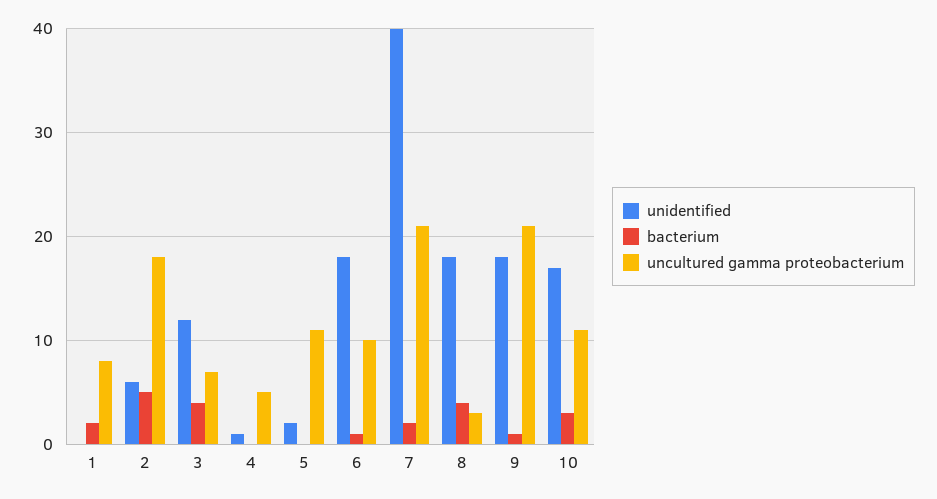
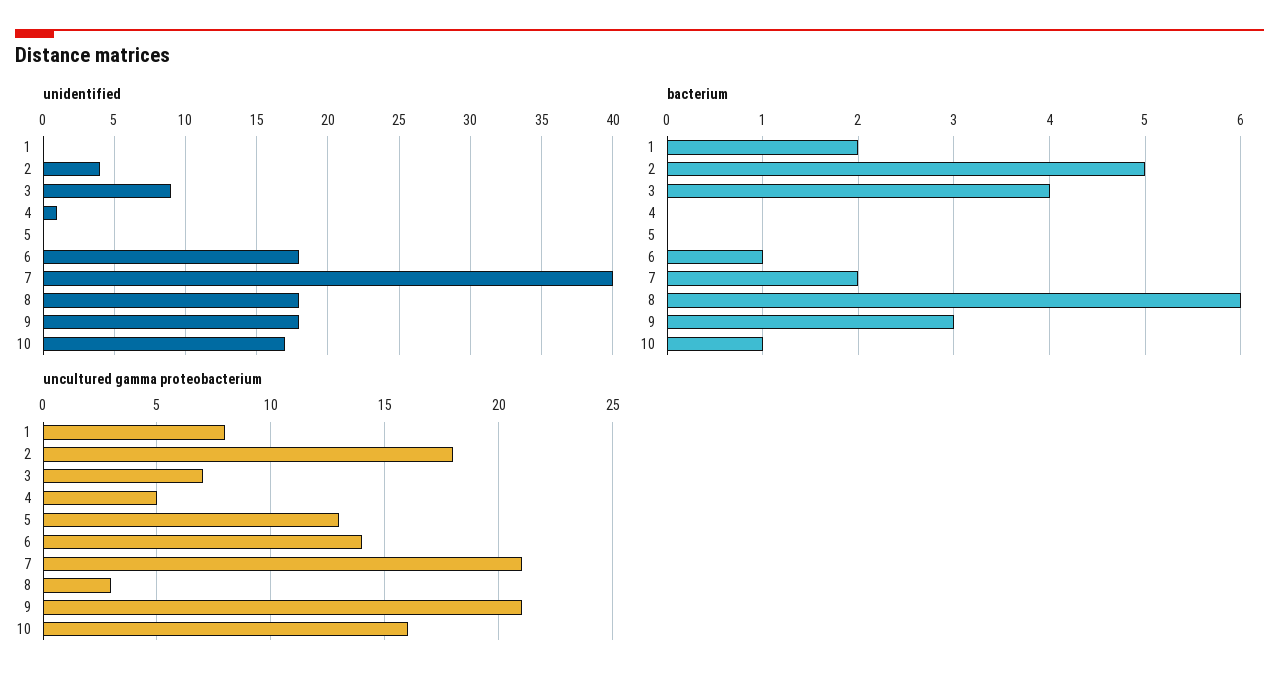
unidentified, 2: 6 -> 4
unidentified, 3: 12 -> 9
unidentified, 5: 2 -> 0
uncultured gamma proteobacterium, 5: 11 -> 13
uncultured gamma proteobacterium, 6: 10 -> 14
bacterium, 8: 4 -> 6
bacterium, 9: 1 -> 3
bacterium, 10: 3 -> 1
uncultured gamma proteobacterium, 10: 11 -> 16

